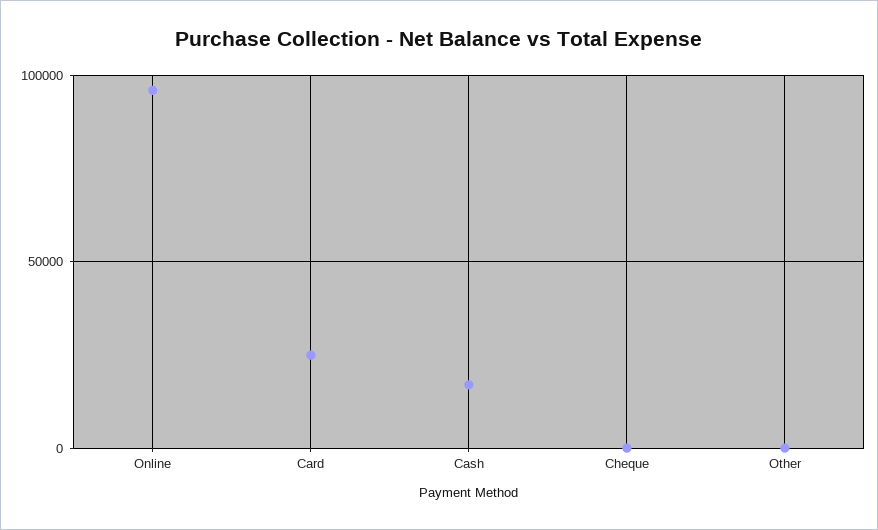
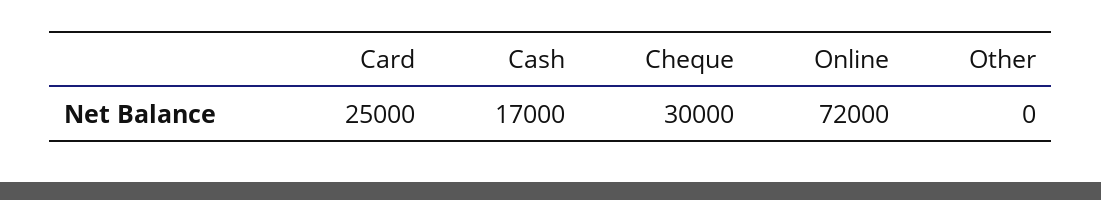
Online: 95000 -> 72000
Cheque: 0 -> 30000

